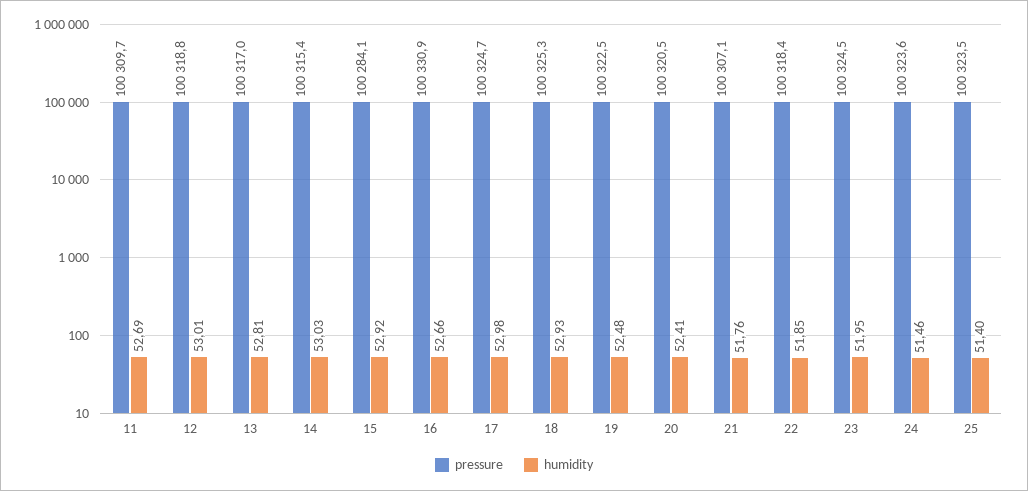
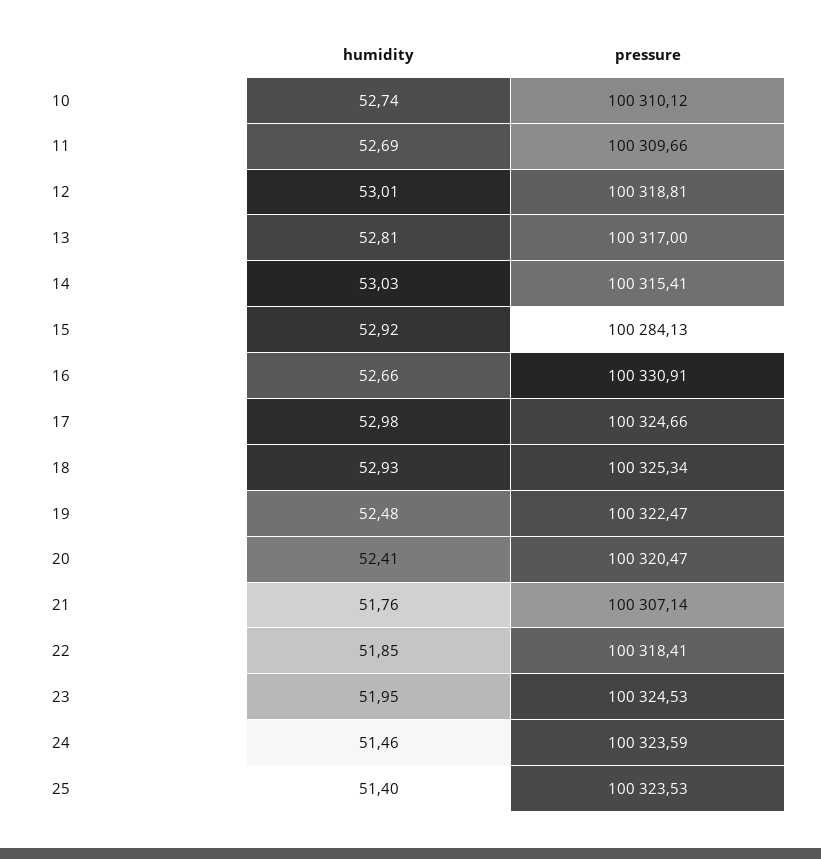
humidity, 10: none -> 52.74
pressure, 10: none -> 100310.12

